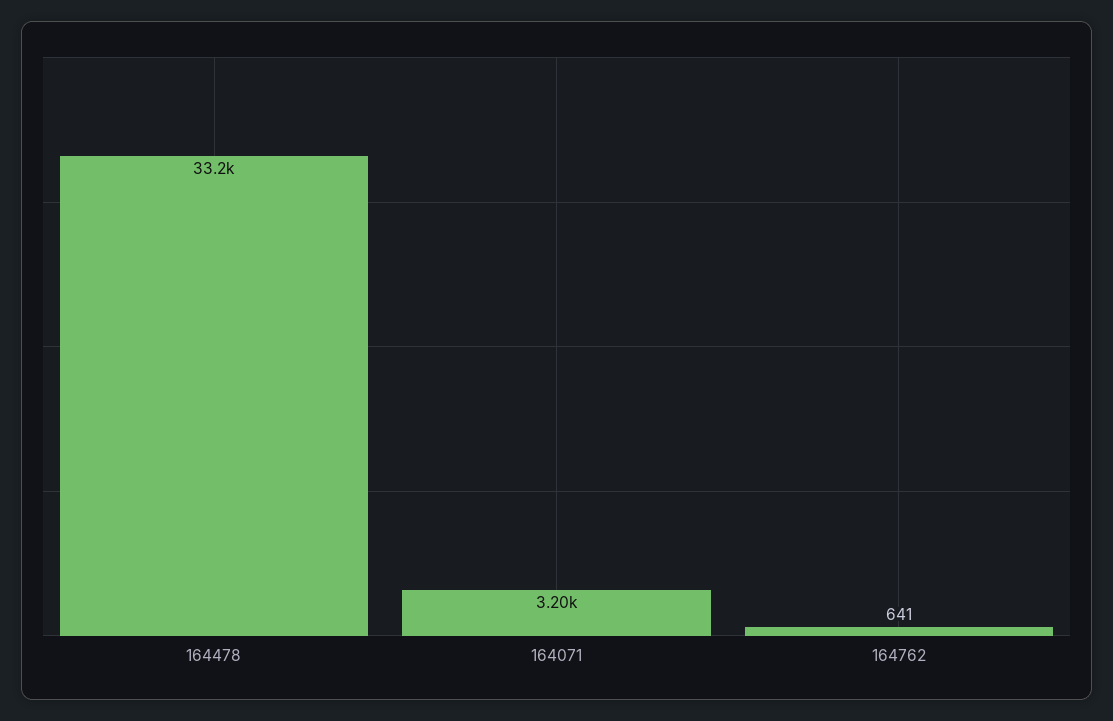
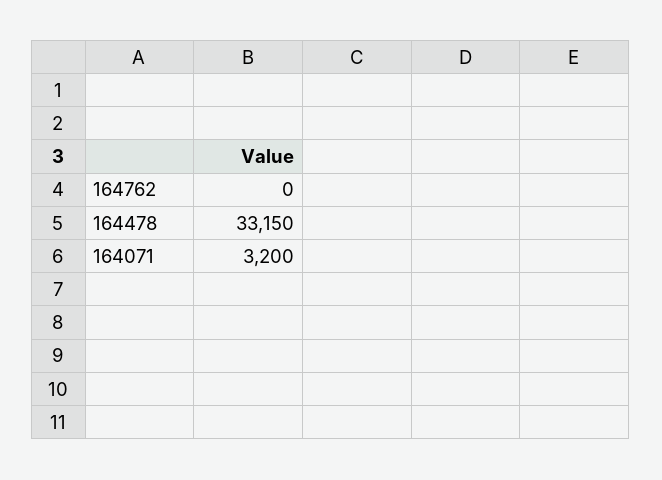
164762: 641 -> 0

